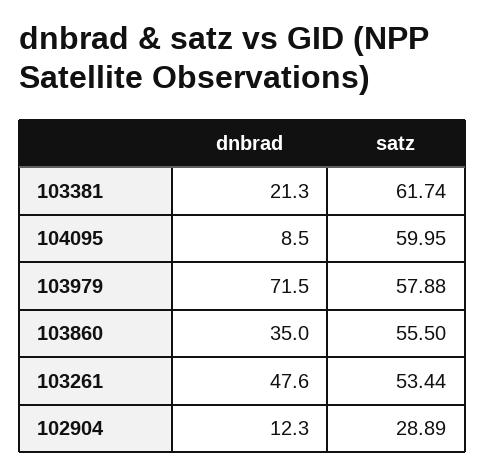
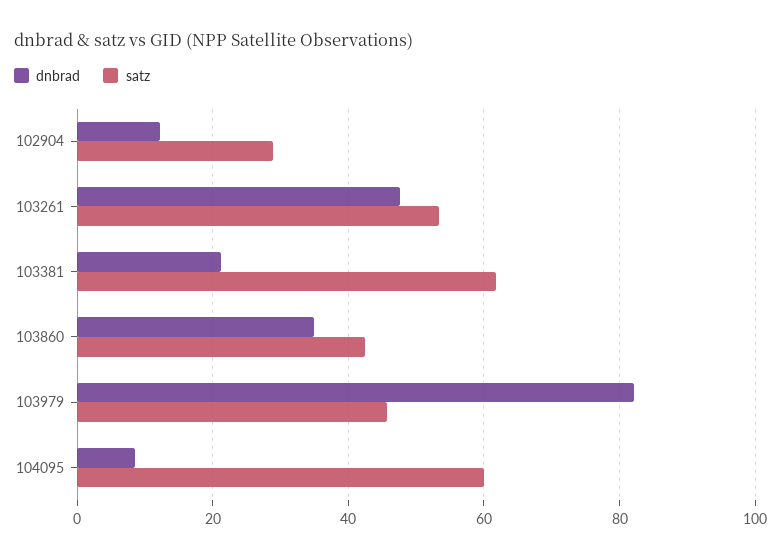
dnbrad, 103979: 71.5 -> 82
satz, 103979: 57.88 -> 46
satz, 103860: 55.5 -> 42

